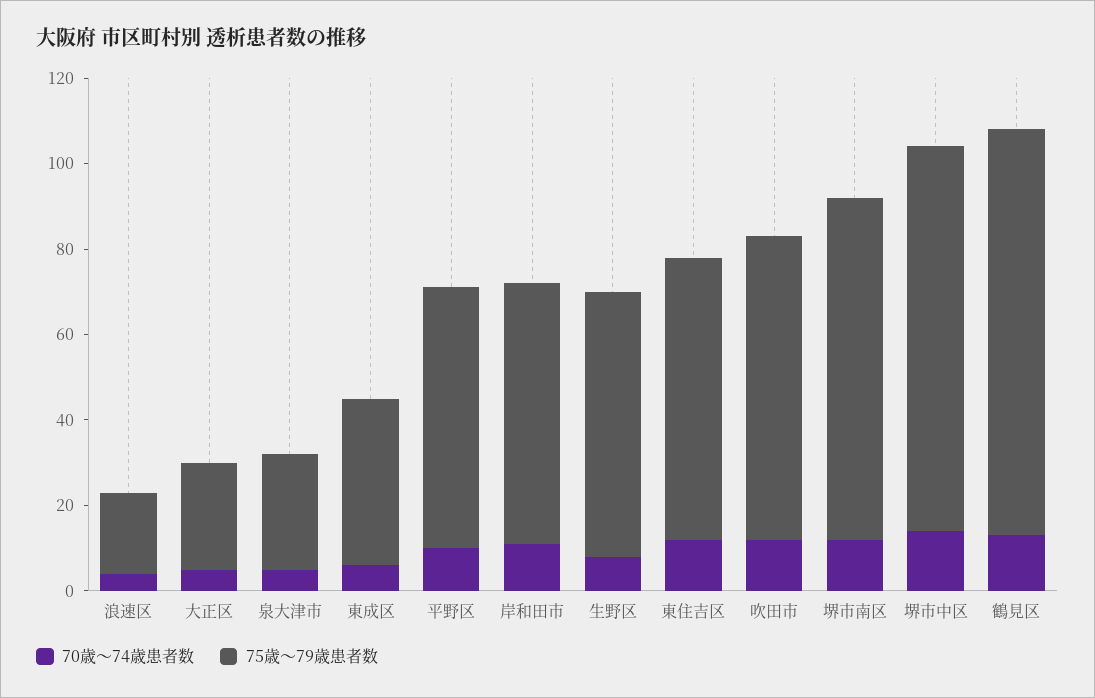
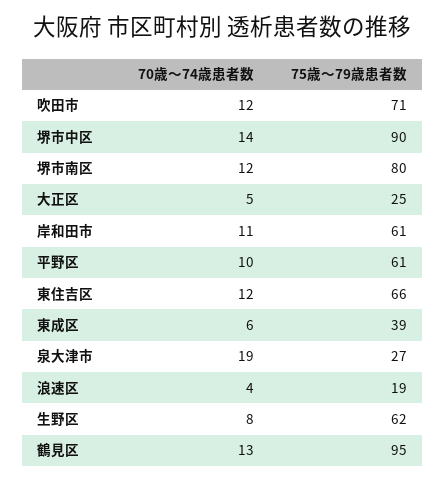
70歳～74歳患者数, 泉大津市: 5 -> 19

